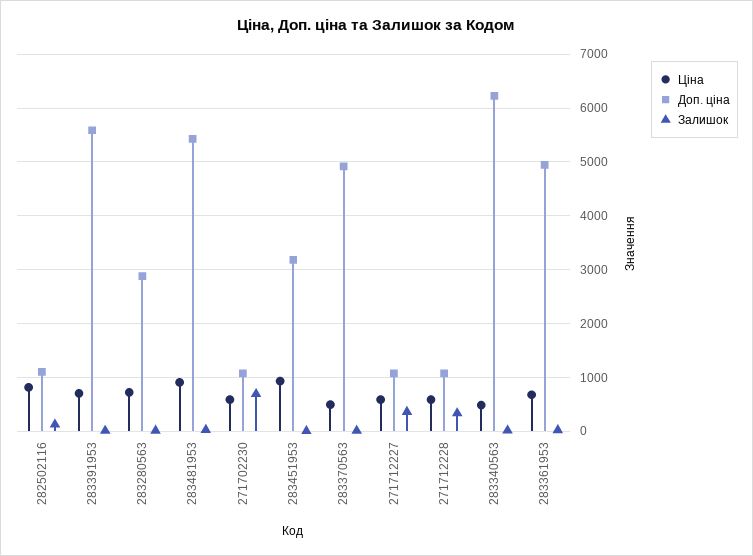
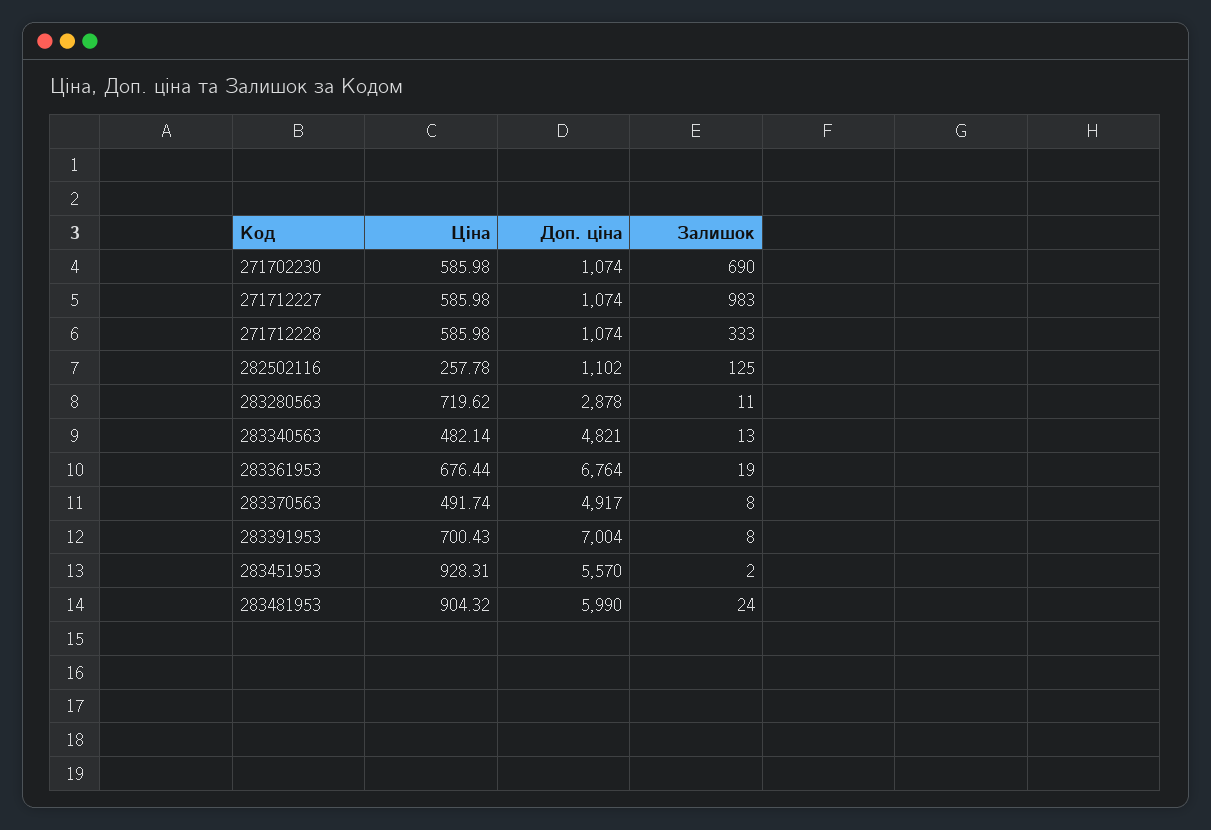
Ціна, 282502116: 800 -> 257.78
Доп. ціна, 283391953: 5600 -> 7004
Доп. ціна, 283481953: 5400 -> 5990
Доп. ціна, 283451953: 3200 -> 5570
Залишок, 271712227: 400 -> 983
Доп. ціна, 283340563: 6200 -> 4821
Доп. ціна, 283361953: 5000 -> 6764

